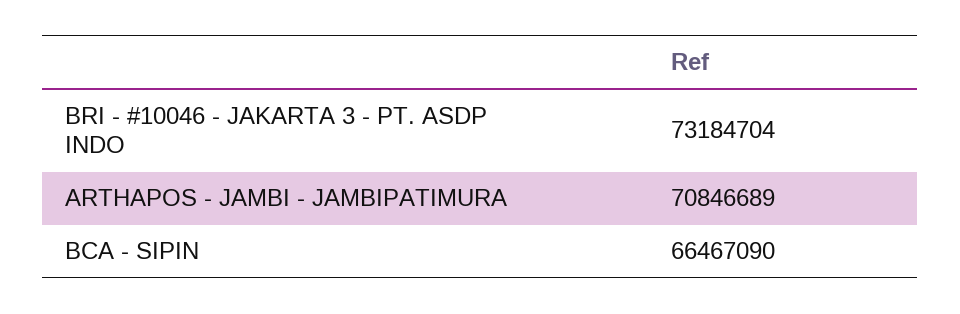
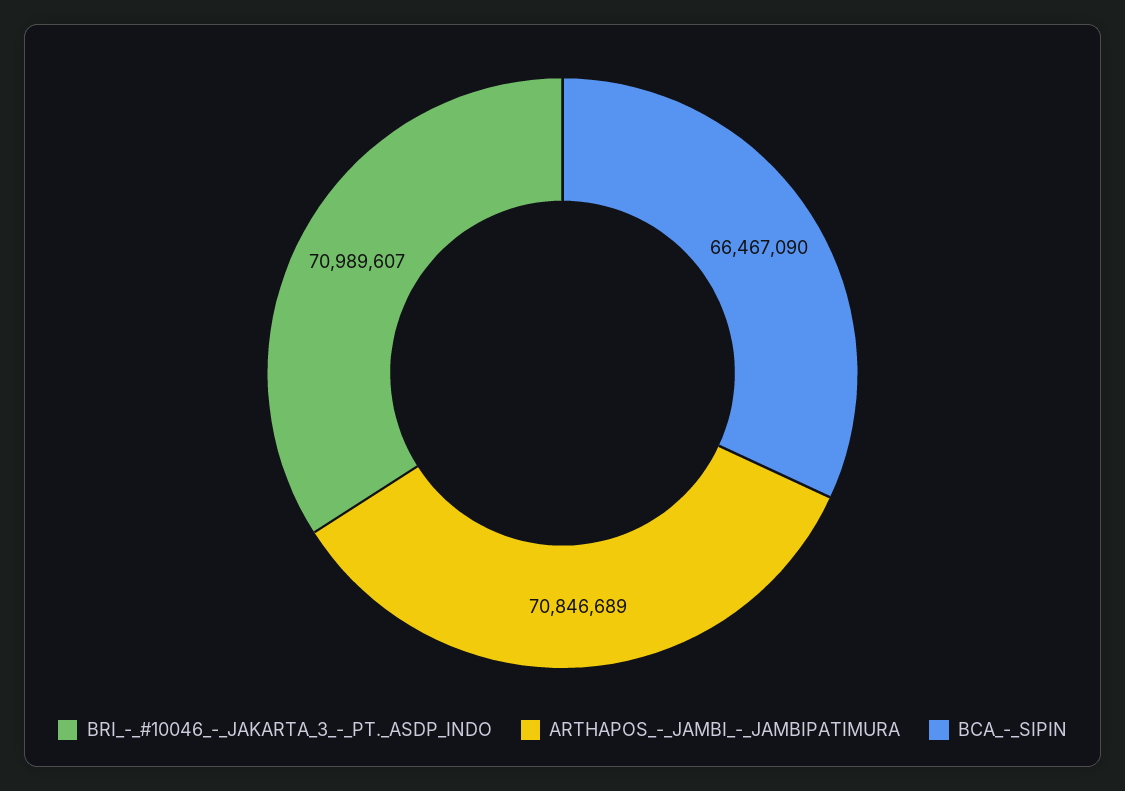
BRI - #10046 - JAKARTA 3 - PT. ASDP INDO: 73184704 -> 70989607

